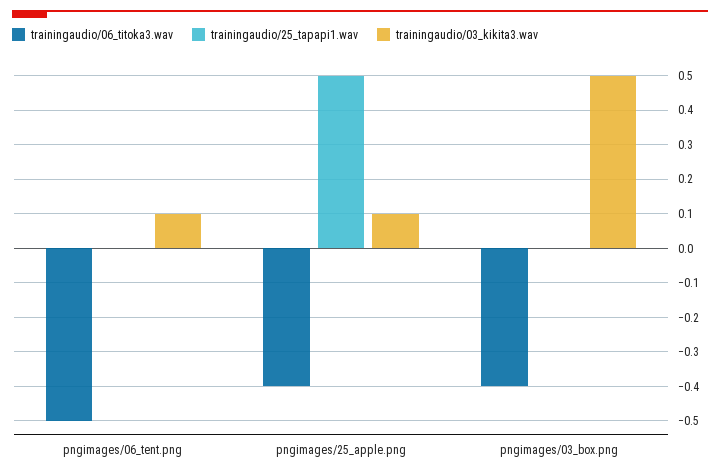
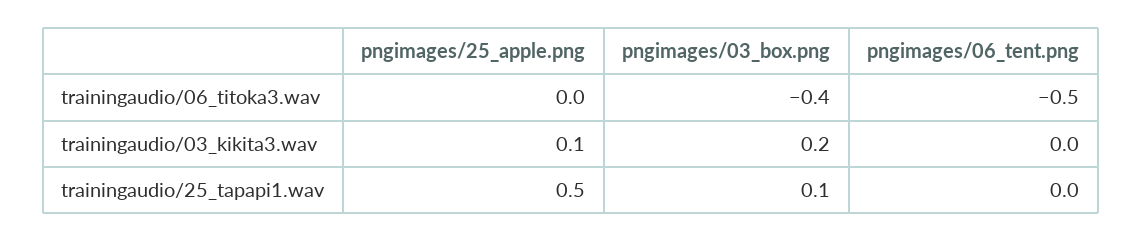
trainingaudio/03_kikita3.wav, pngimages/06_tent.png: 0.1 -> 0
trainingaudio/06_titoka3.wav, pngimages/25_apple.png: -0.4 -> 0
trainingaudio/25_tapapi1.wav, pngimages/03_box.png: 0 -> 0.1
trainingaudio/03_kikita3.wav, pngimages/03_box.png: 0.5 -> 0.2

